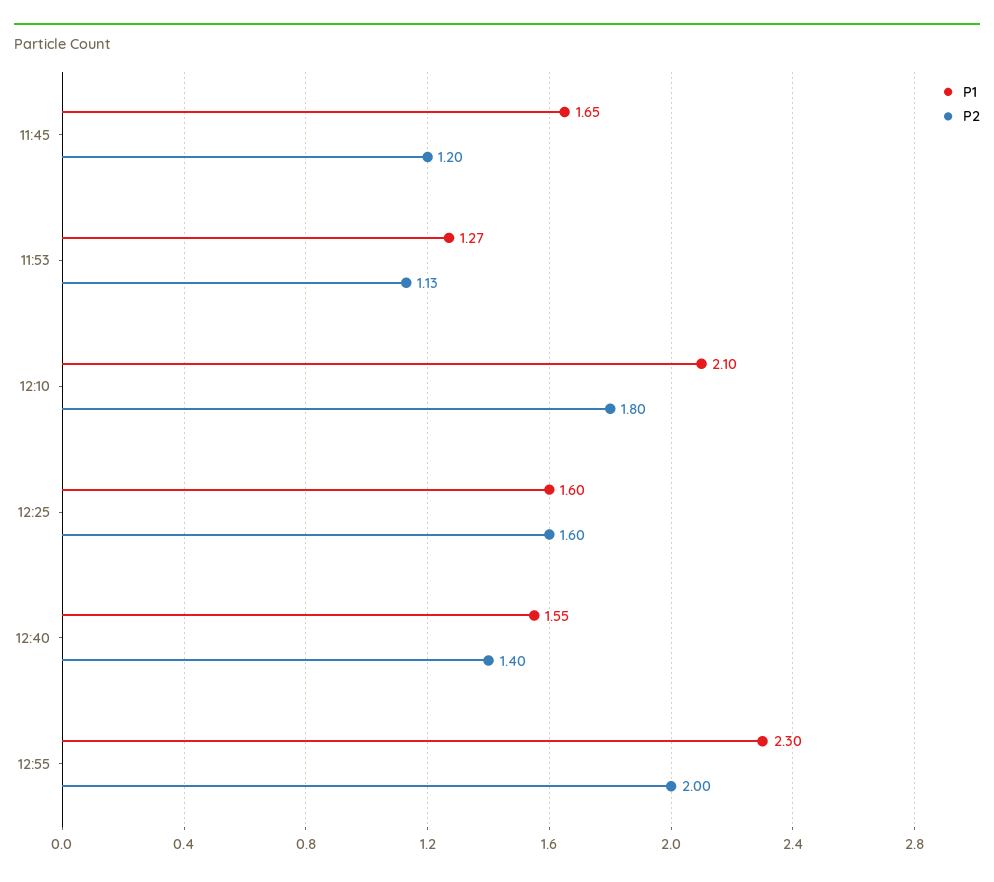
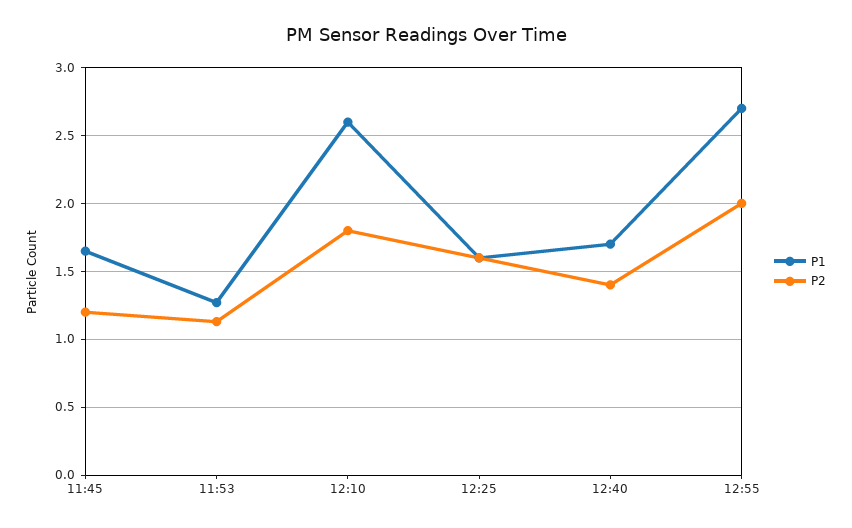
P1, 12:10: 2.1 -> 2.6
P1, 12:40: 1.55 -> 1.7
P1, 12:55: 2.3 -> 2.7

